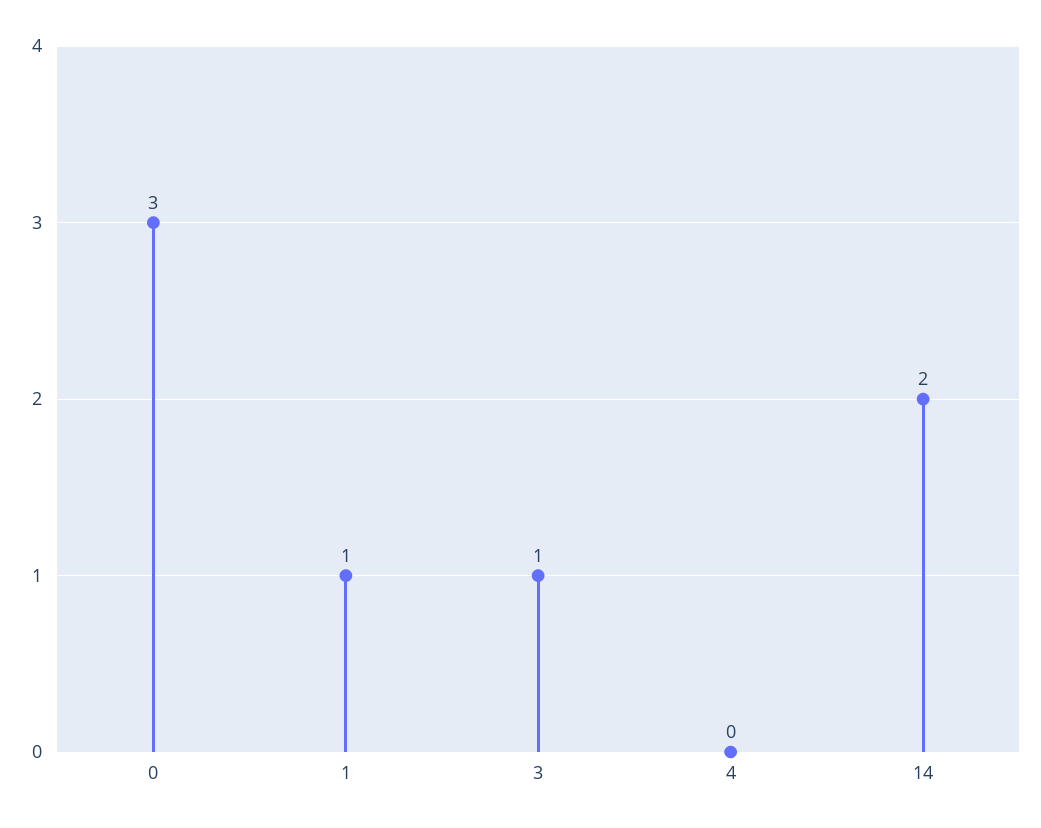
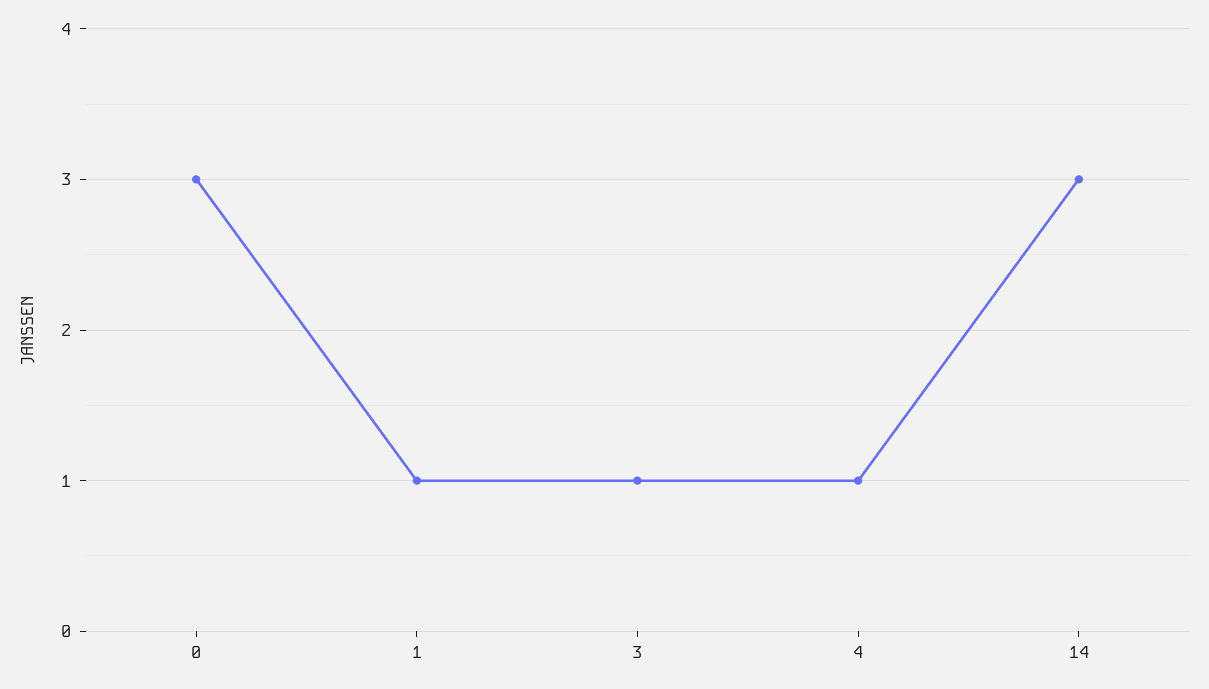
4: 0 -> 1
14: 2 -> 3

